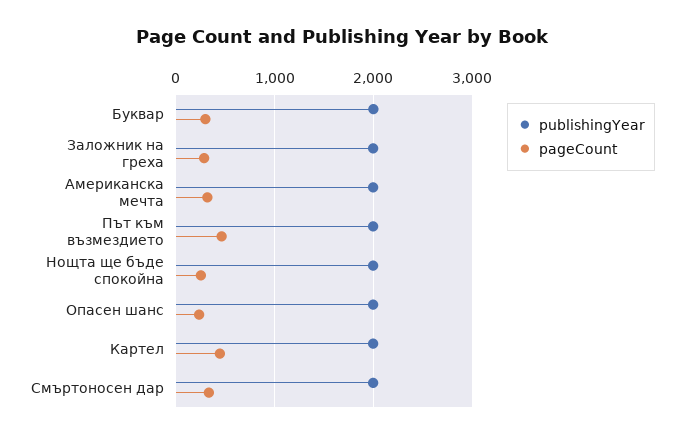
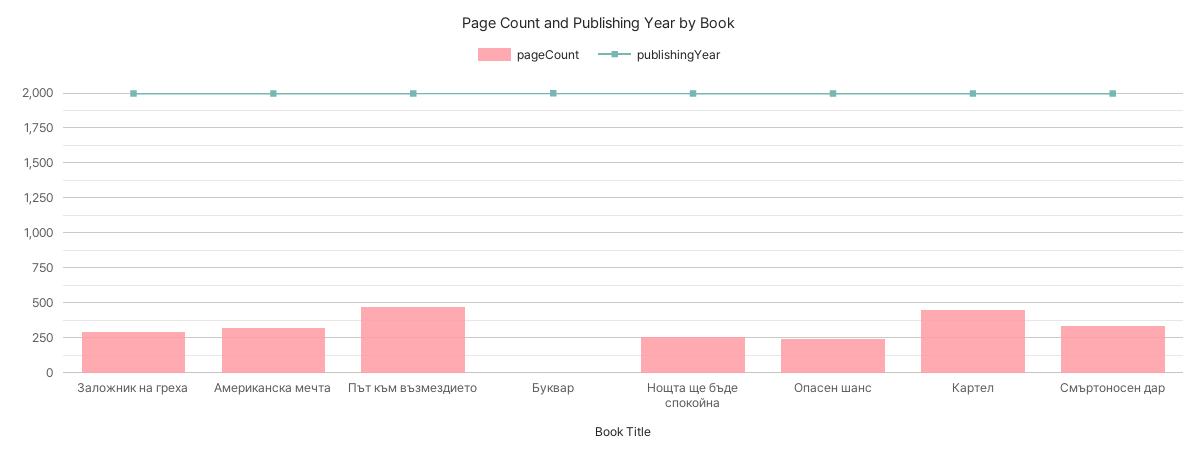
pageCount, Буквар: 300 -> 0

